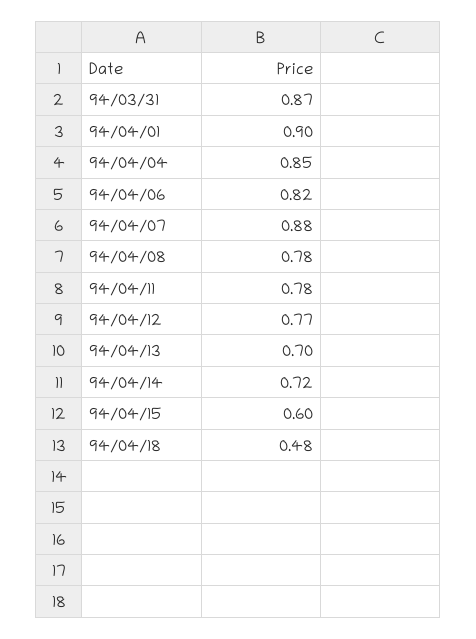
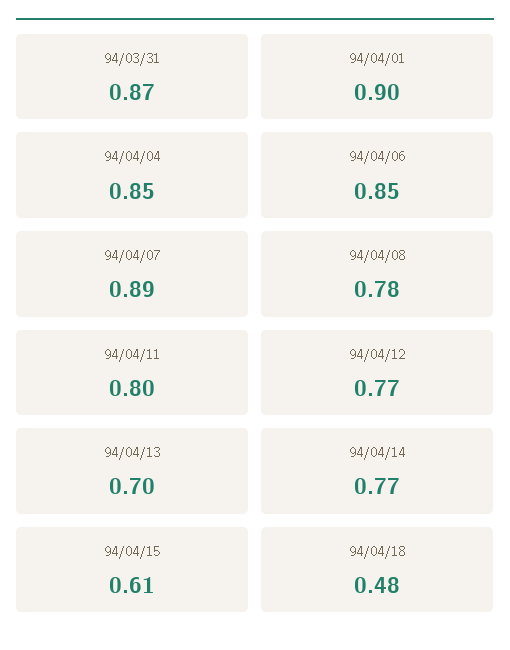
94/04/06: 0.82 -> 0.85
94/04/07: 0.88 -> 0.89
94/04/11: 0.78 -> 0.8
94/04/14: 0.72 -> 0.77
94/04/15: 0.6 -> 0.61

